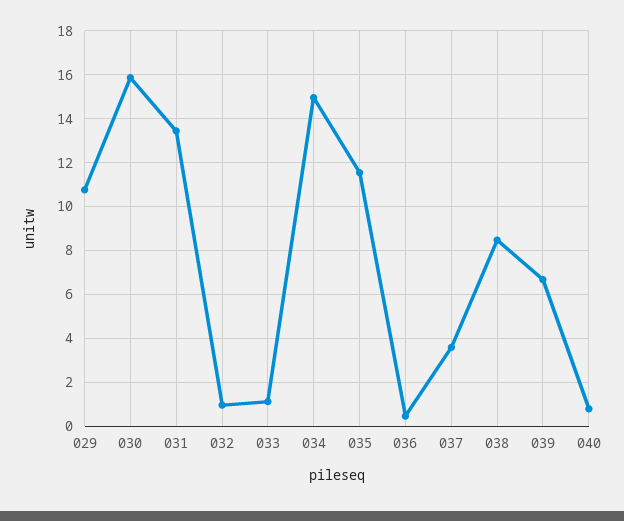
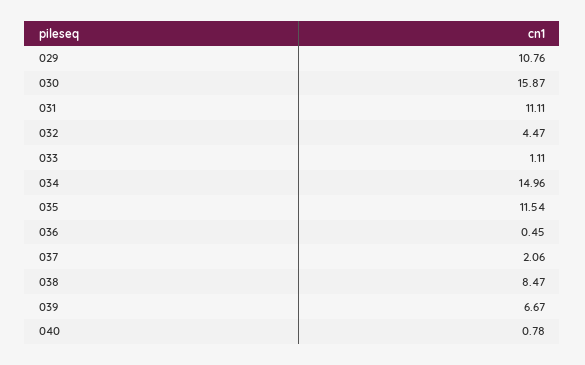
031: 13.5 -> 11.11
032: 1 -> 4.47
037: 3.5 -> 2.06

